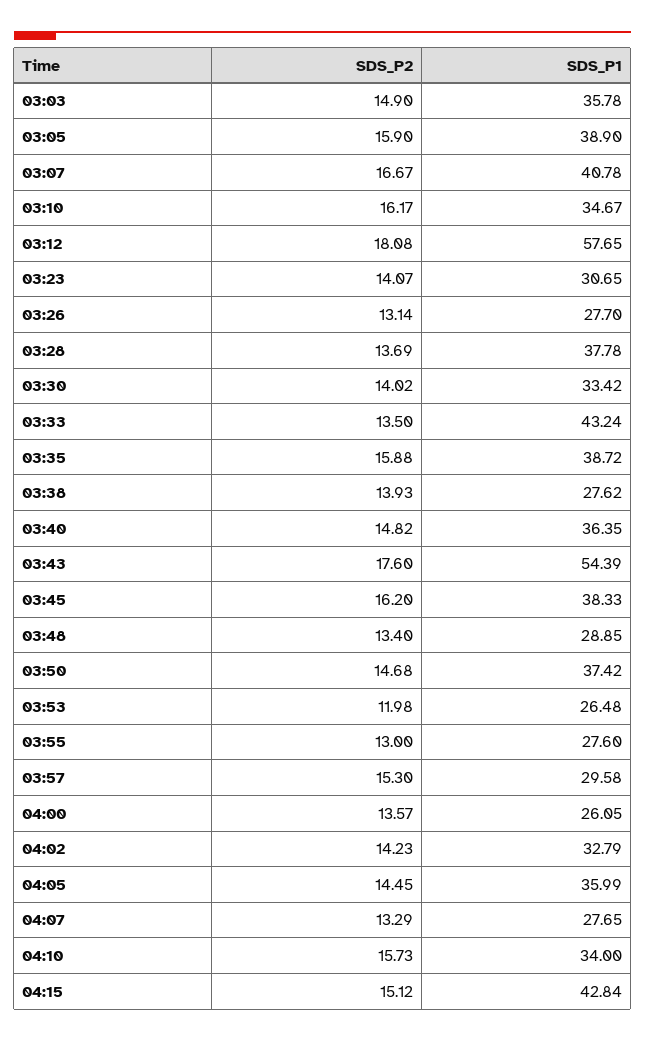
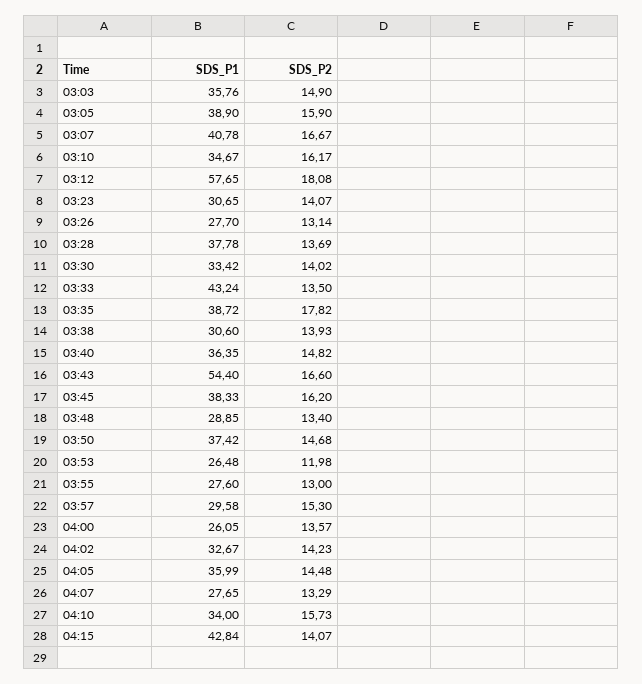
SDS_P1, 03:03: 35.78 -> 35.76
SDS_P2, 03:35: 15.88 -> 17.82
SDS_P1, 03:38: 27.62 -> 30.6
SDS_P2, 03:43: 17.6 -> 16.6
SDS_P1, 03:43: 54.39 -> 54.4
SDS_P1, 04:02: 32.79 -> 32.67
SDS_P2, 04:05: 14.45 -> 14.48
SDS_P2, 04:15: 15.12 -> 14.07

